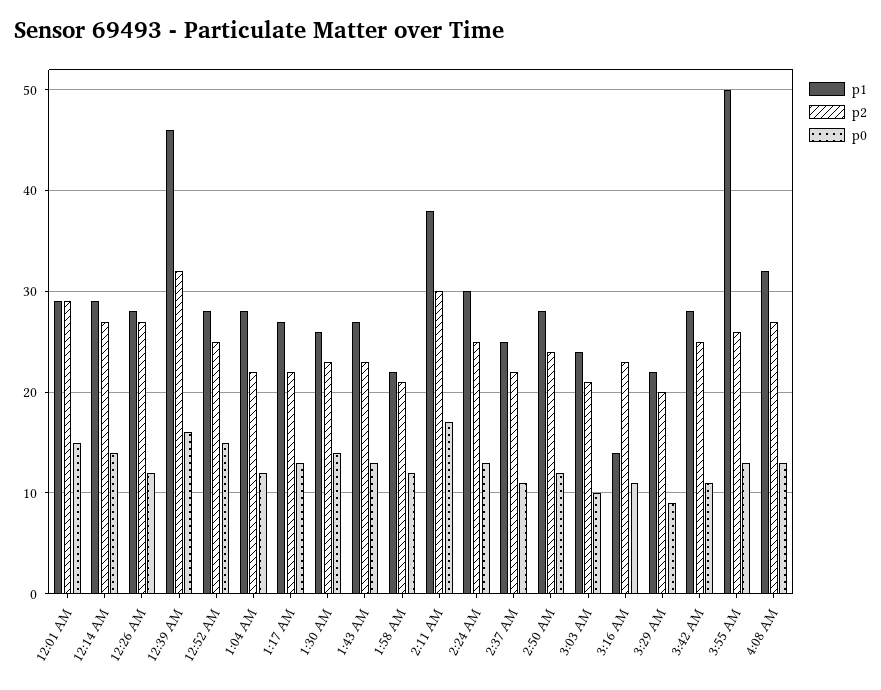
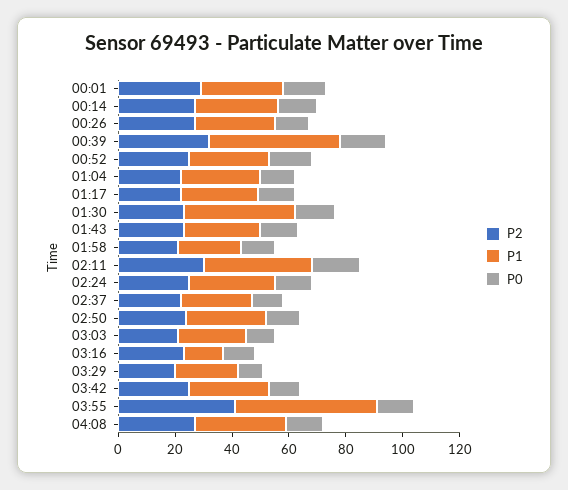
p1, 1:30 AM: 26 -> 40
p2, 3:55 AM: 26 -> 40

